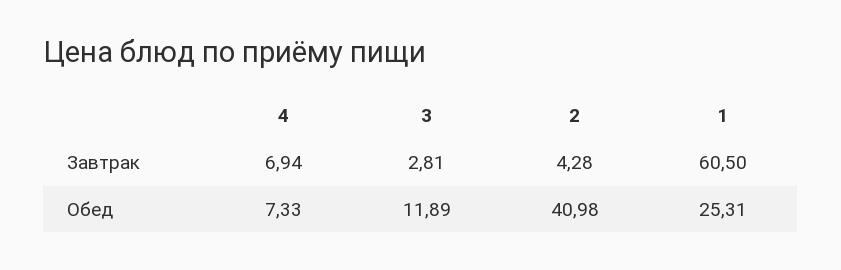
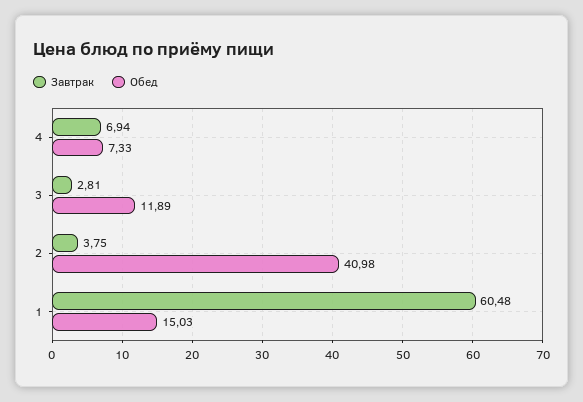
Завтрак, 2: 4.28 -> 3.75
Завтрак, 1: 60.5 -> 60.48
Обед, 1: 25.31 -> 15.03

